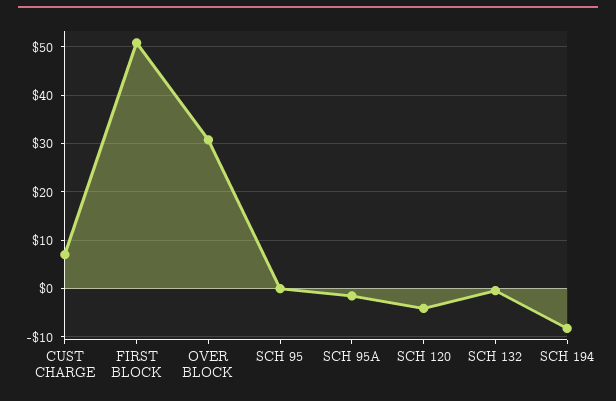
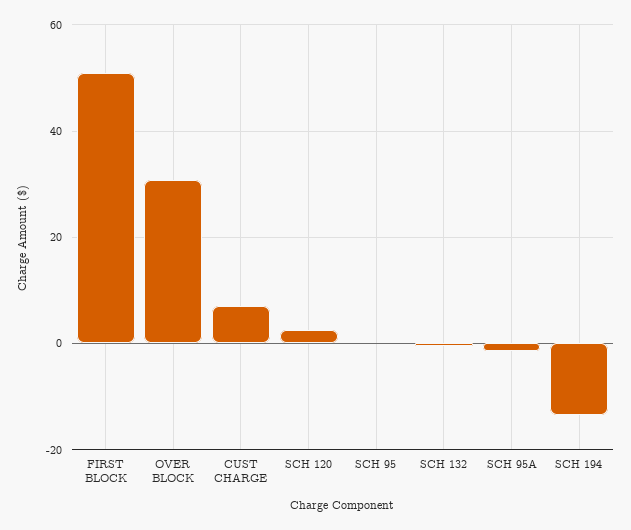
SCH 120: -4 -> 2
SCH 194: -8 -> -14

